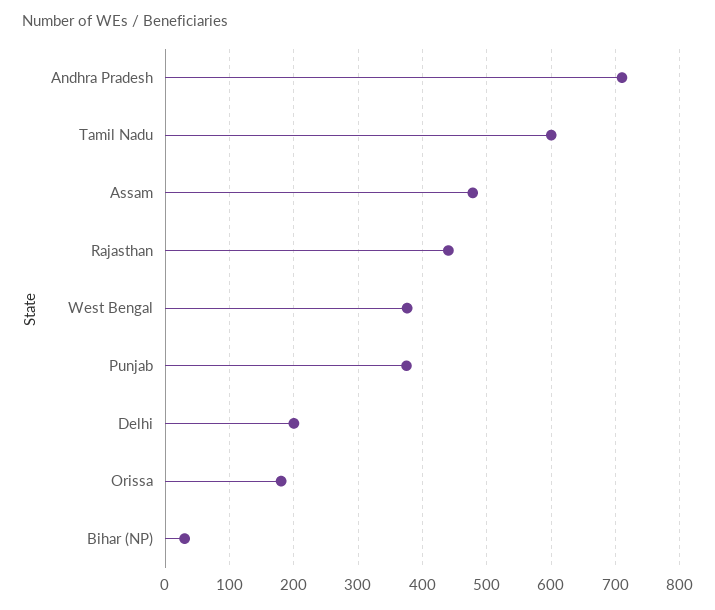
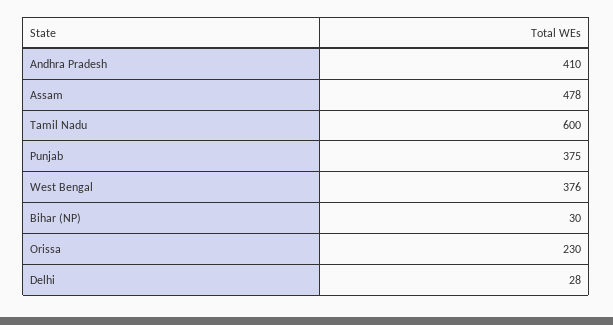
Andhra Pradesh: 710 -> 410
Rajasthan: 440 -> none
Delhi: 200 -> 28
Orissa: 180 -> 230

